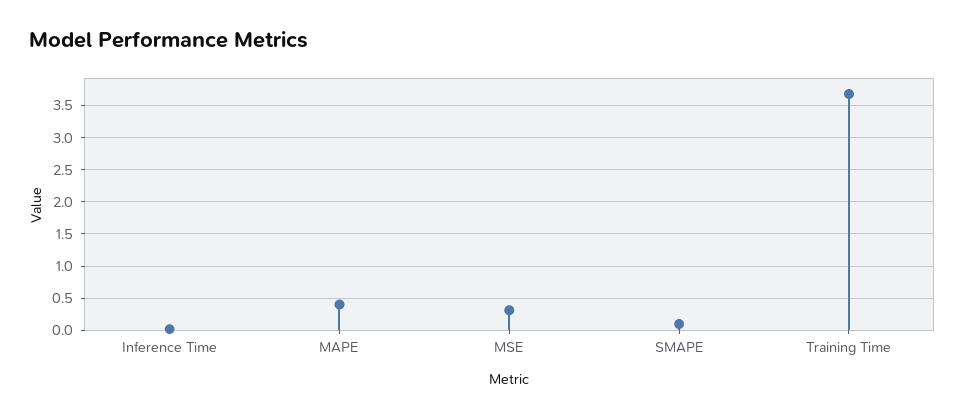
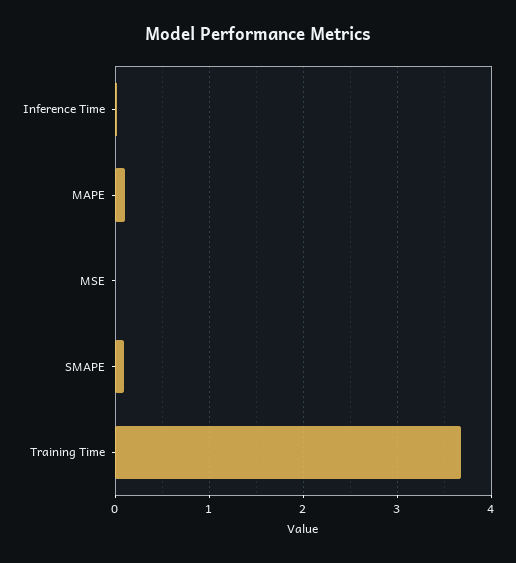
MAPE: 0.4 -> 0.1
MSE: 0.3 -> 0

